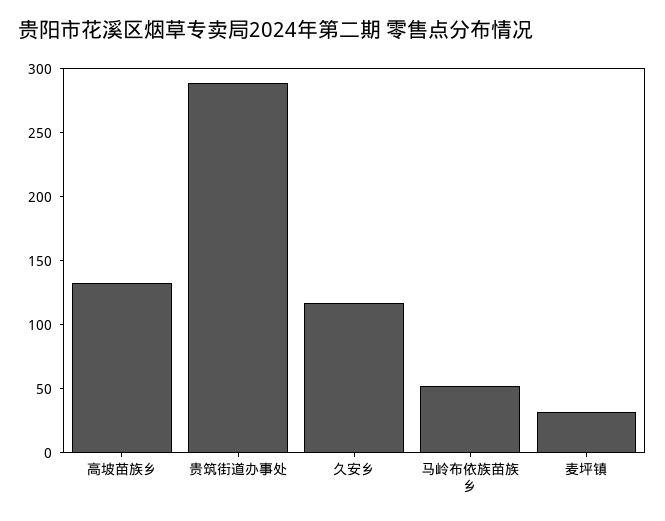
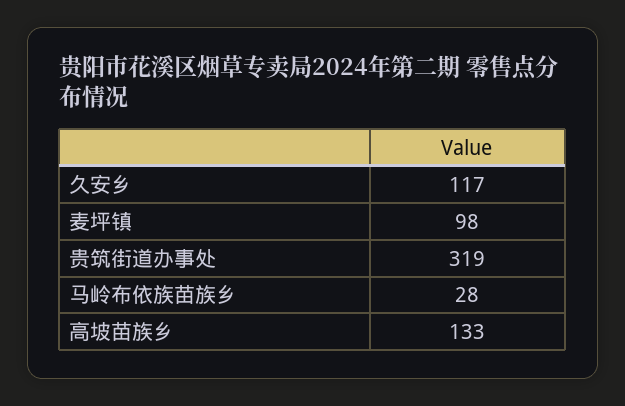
贵筑街道办事处: 290 -> 319
马岭布依族苗族乡: 50 -> 28
麦坪镇: 30 -> 98

